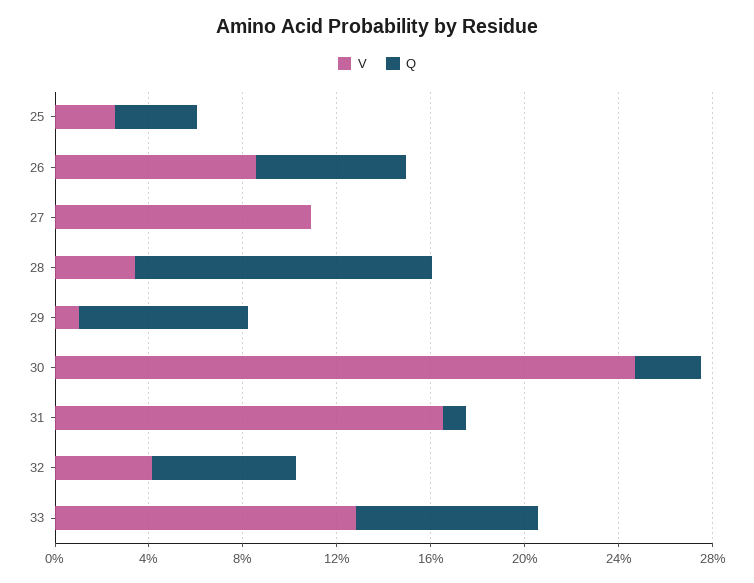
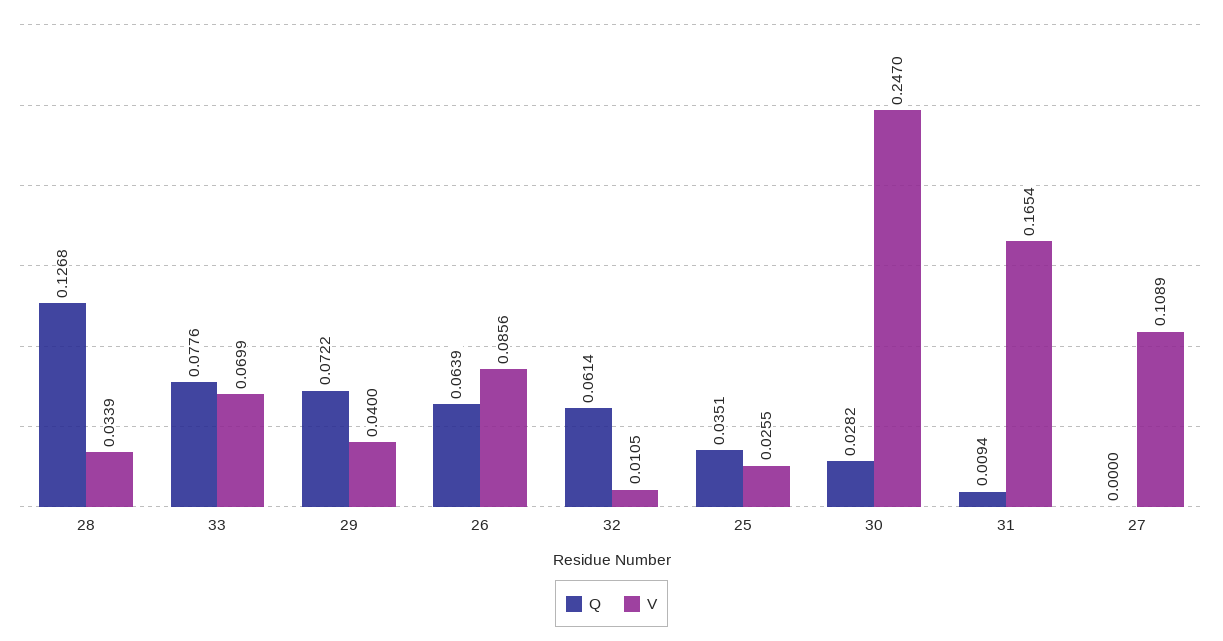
V, 29: 0.01 -> 0.04
V, 32: 0.04 -> 0.0105
V, 33: 0.13 -> 0.0699

